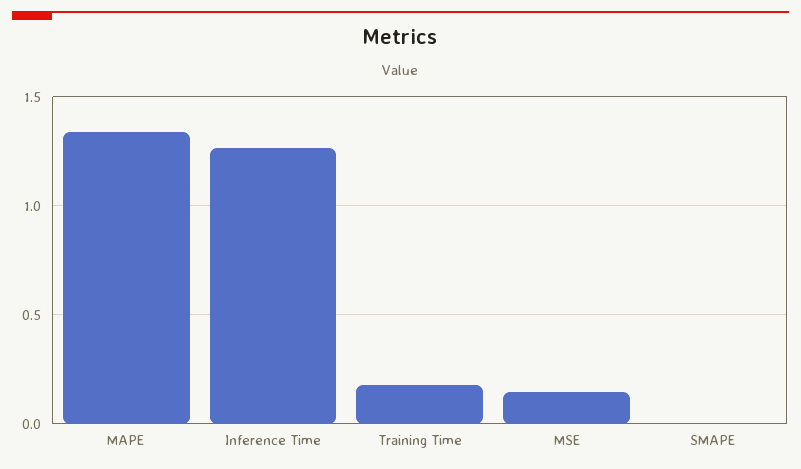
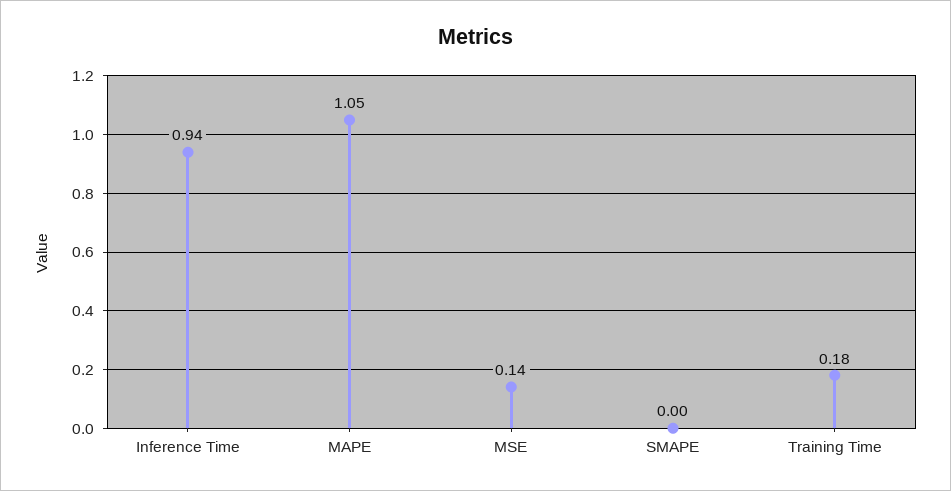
MAPE: 1.35 -> 1.05
Inference Time: 1.25 -> 0.94

